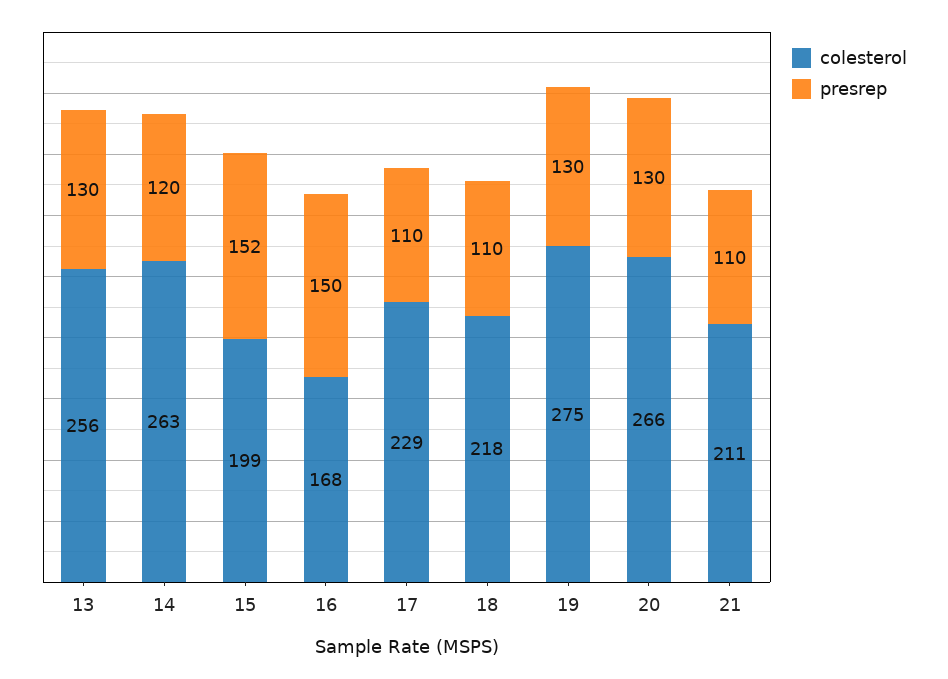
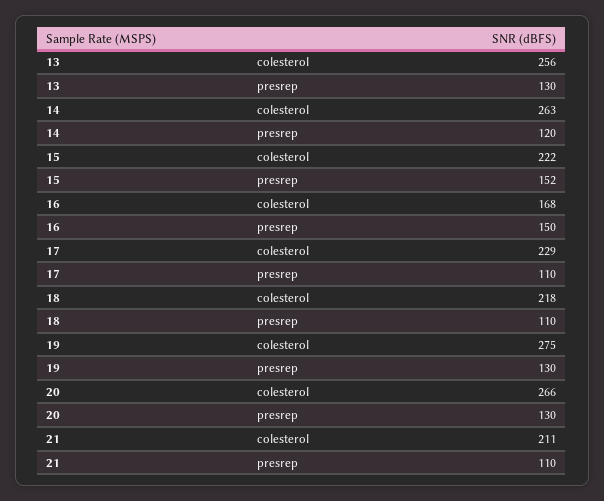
colesterol, 15: 199 -> 222

